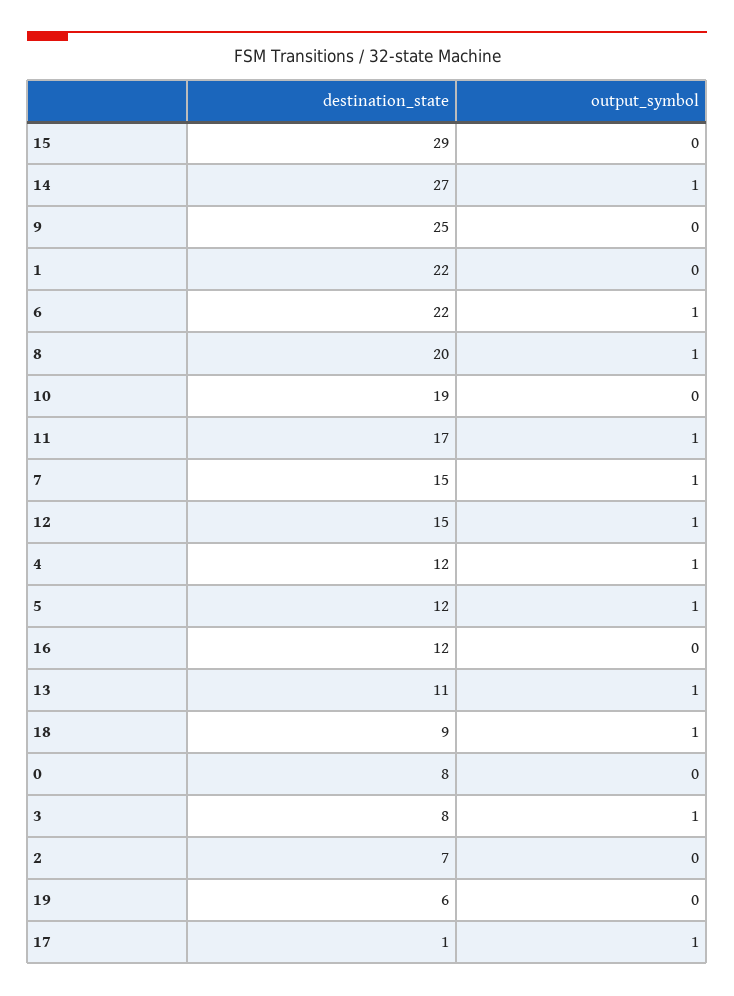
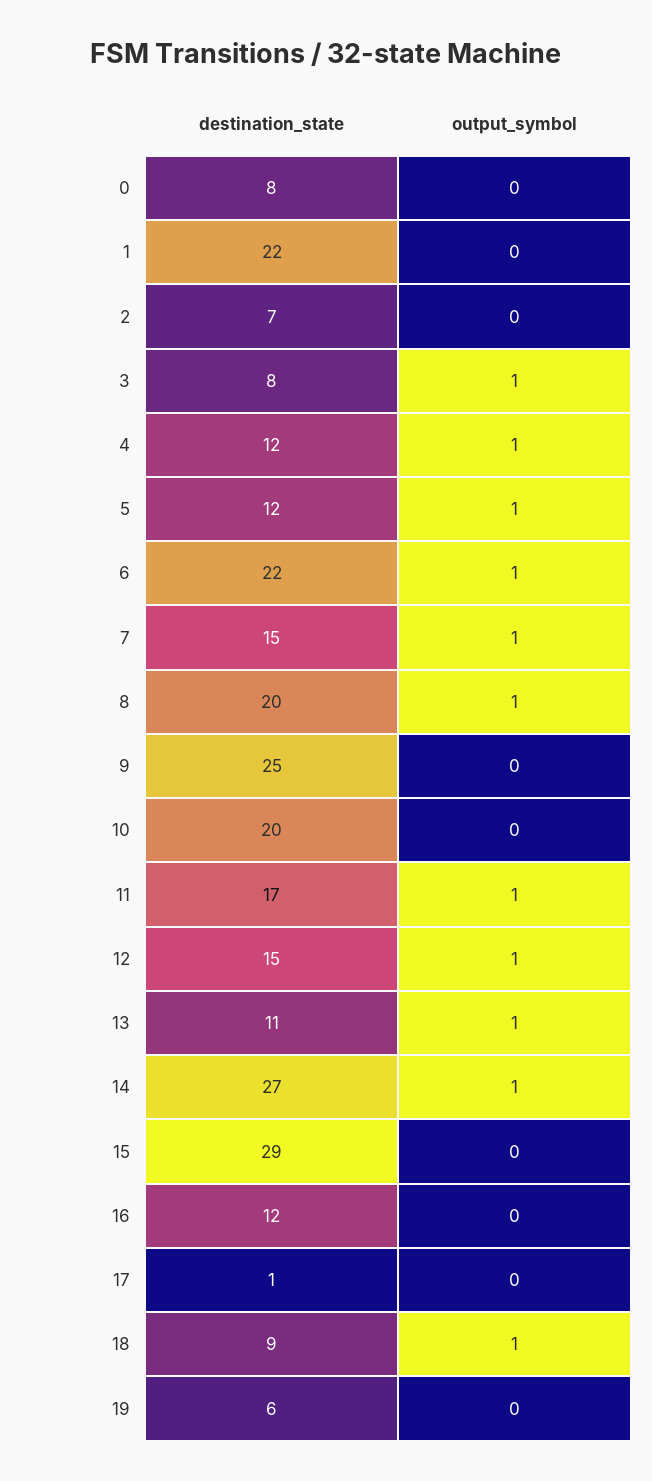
destination_state, 10: 19 -> 20
output_symbol, 17: 1 -> 0

